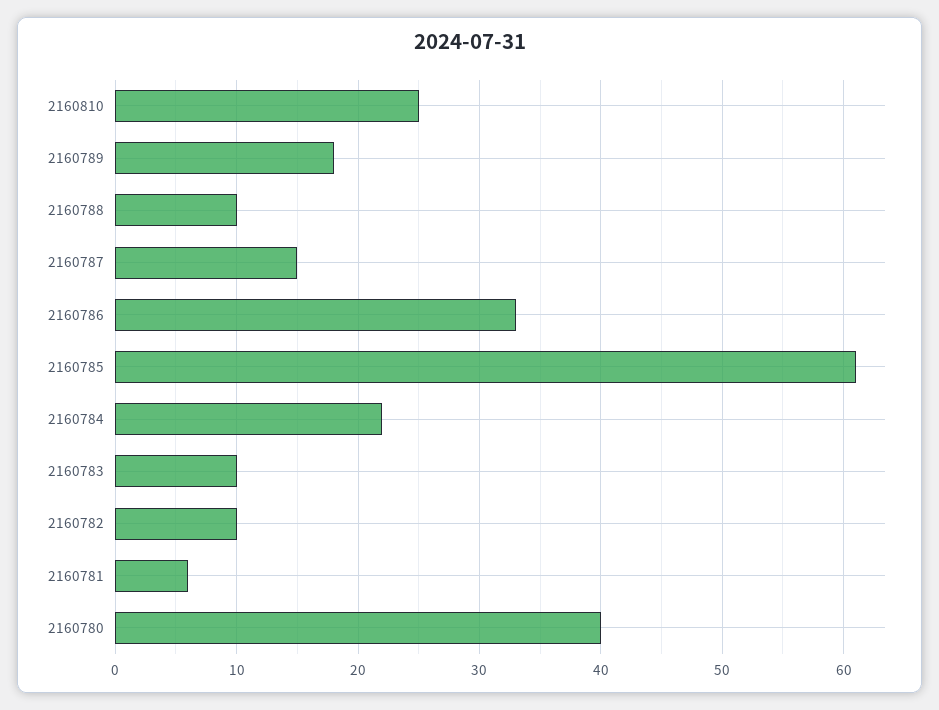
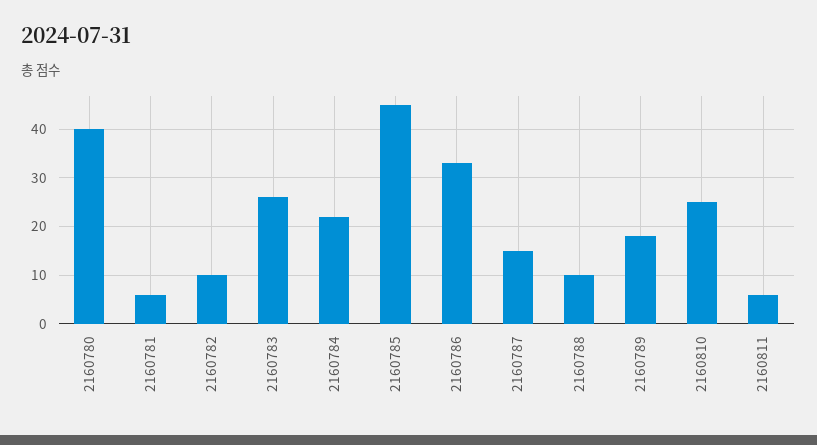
2160785: 61 -> 45
2160783: 10 -> 25
2160811: none -> 5

